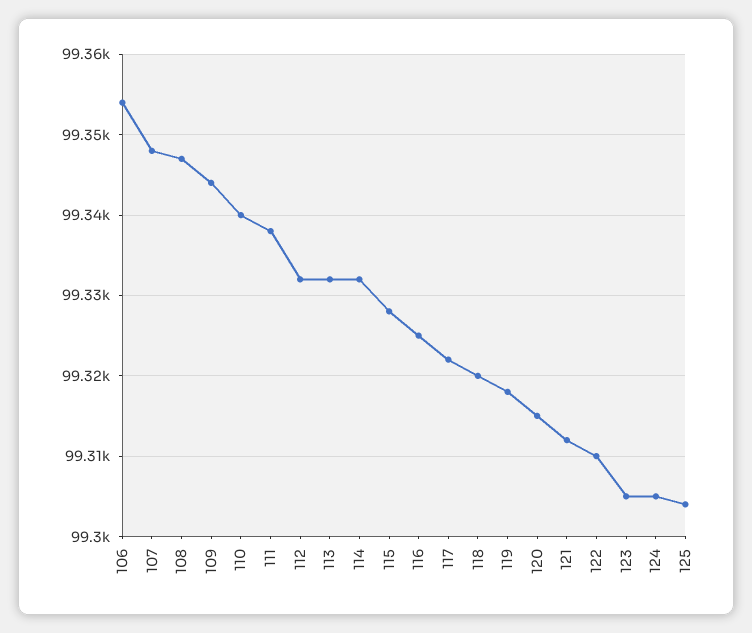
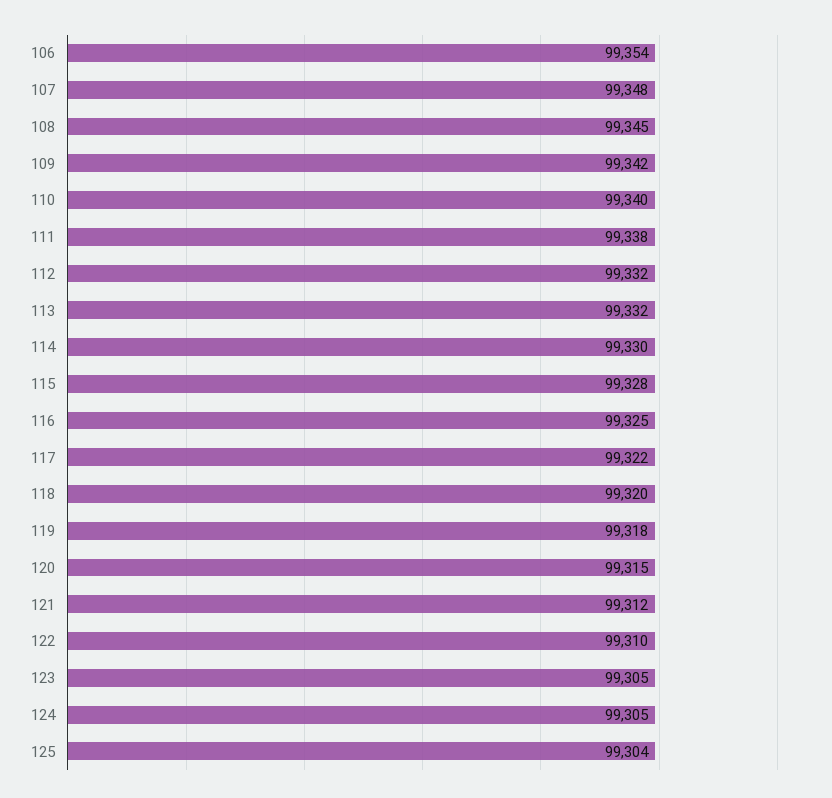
108: 99347 -> 99345
109: 99344 -> 99342
114: 99332 -> 99330

